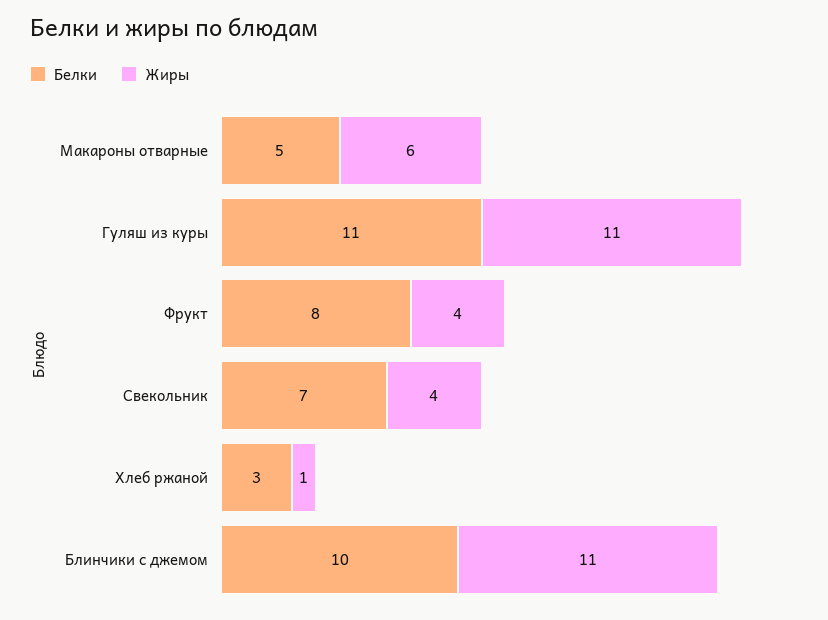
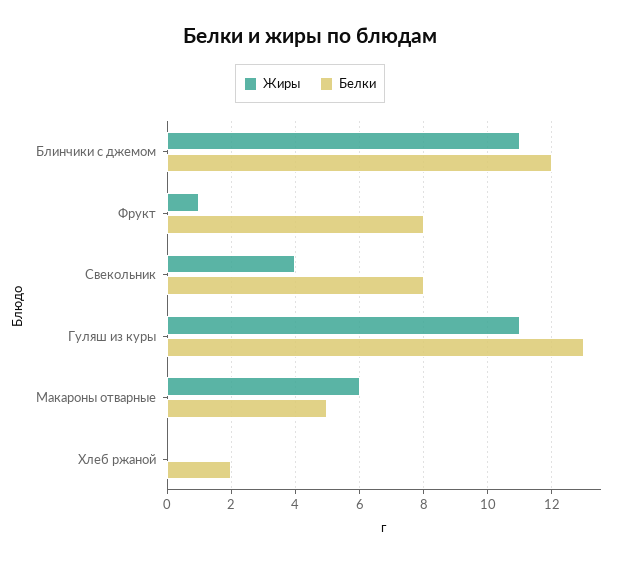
Белки, Гуляш из куры: 11 -> 13
Жиры, Фрукт: 4 -> 1
Белки, Свекольник: 7 -> 8
Белки, Хлеб ржаной: 3 -> 2
Жиры, Хлеб ржаной: 1 -> 0
Белки, Блинчики с джемом: 10 -> 12

